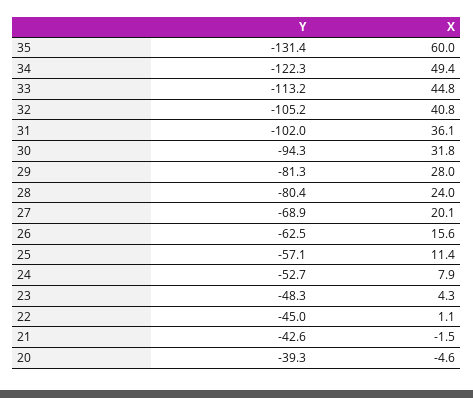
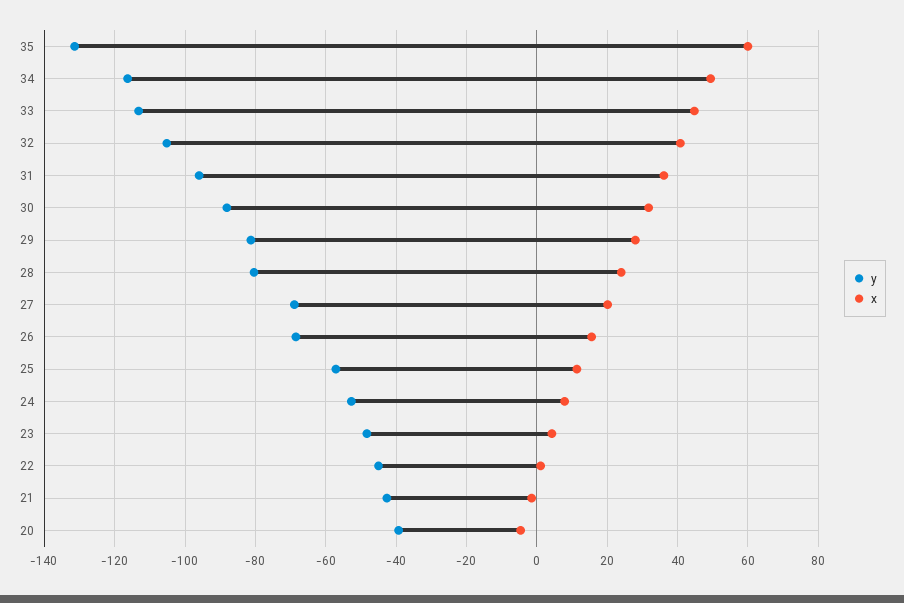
Y, 34: -122.3 -> -116
Y, 31: -102 -> -96
Y, 30: -94.3 -> -88
Y, 26: -62.5 -> -68

